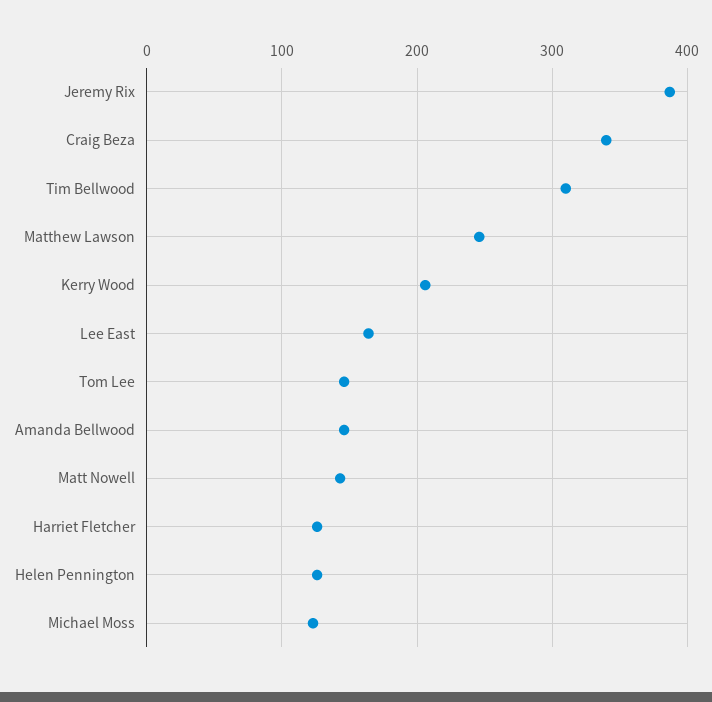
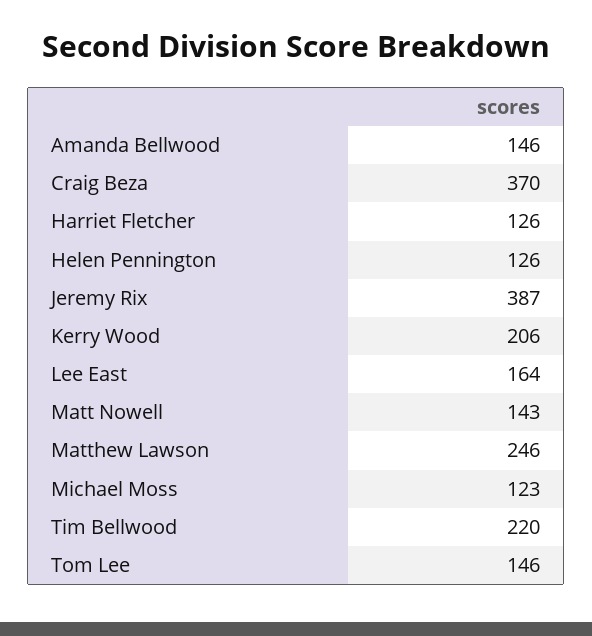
Craig Beza: 340 -> 370
Tim Bellwood: 310 -> 220

